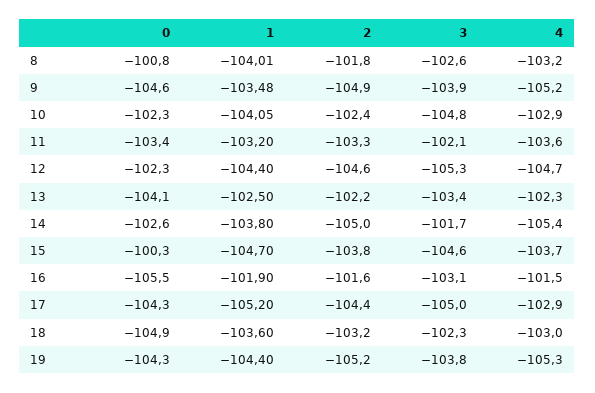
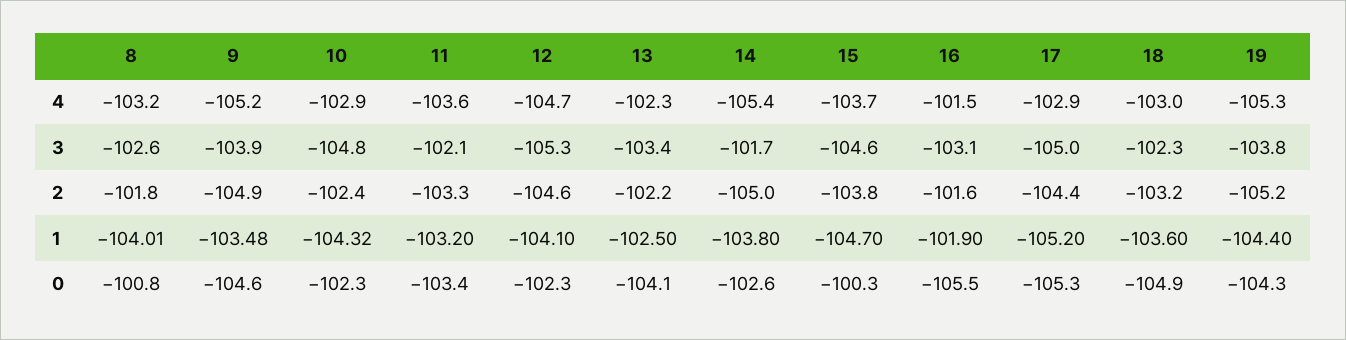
1, 10: -104.05 -> -104.32
1, 12: -104.4 -> -104.1
0, 17: -104.3 -> -105.3

